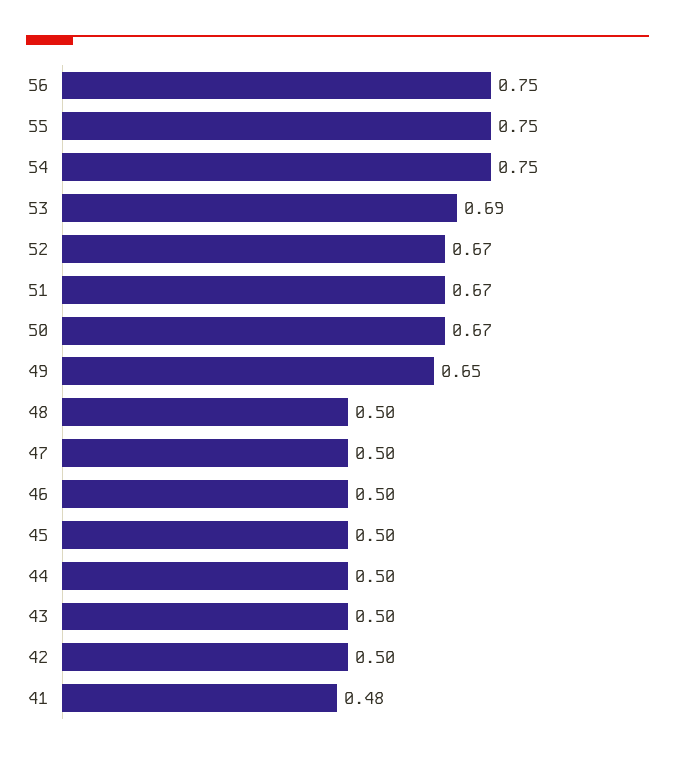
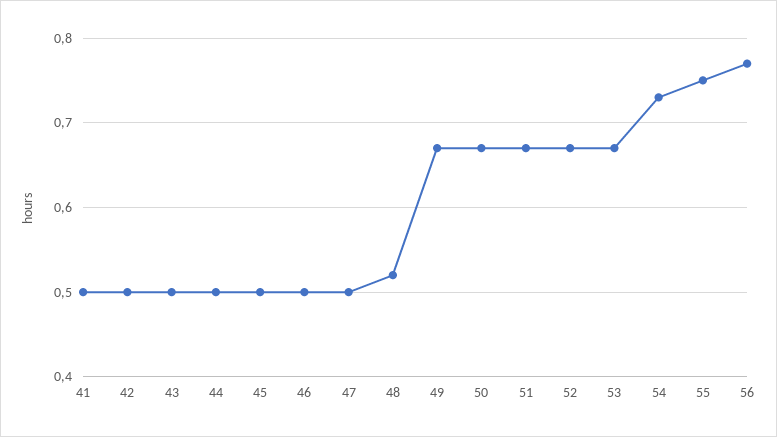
56: 0.75 -> 0.77
54: 0.75 -> 0.73
53: 0.69 -> 0.67
49: 0.65 -> 0.67
48: 0.5 -> 0.52
41: 0.48 -> 0.5

